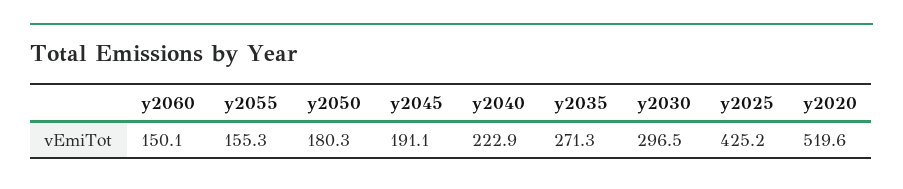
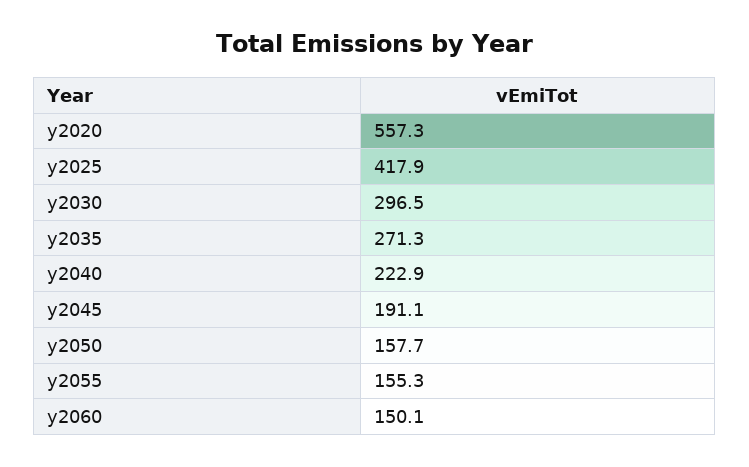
y2050: 180.3 -> 157.7
y2025: 425.2 -> 417.9
y2020: 519.6 -> 557.3

